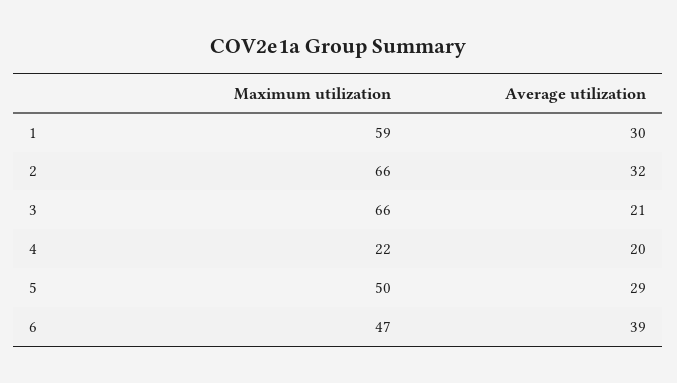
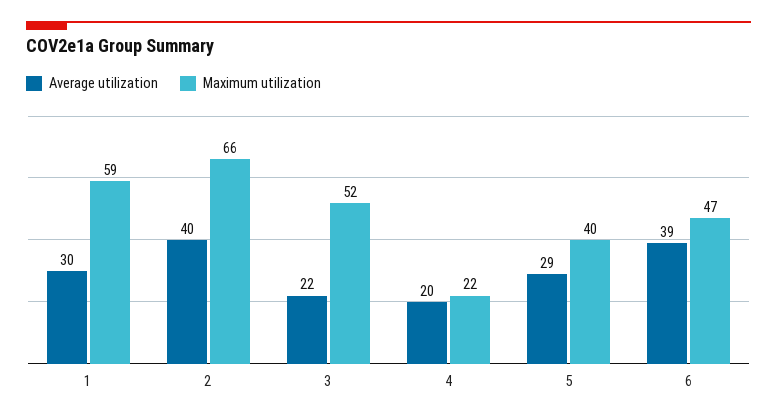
Average utilization, 2: 32 -> 40
Maximum utilization, 3: 66 -> 52
Average utilization, 3: 21 -> 22
Maximum utilization, 5: 50 -> 40

